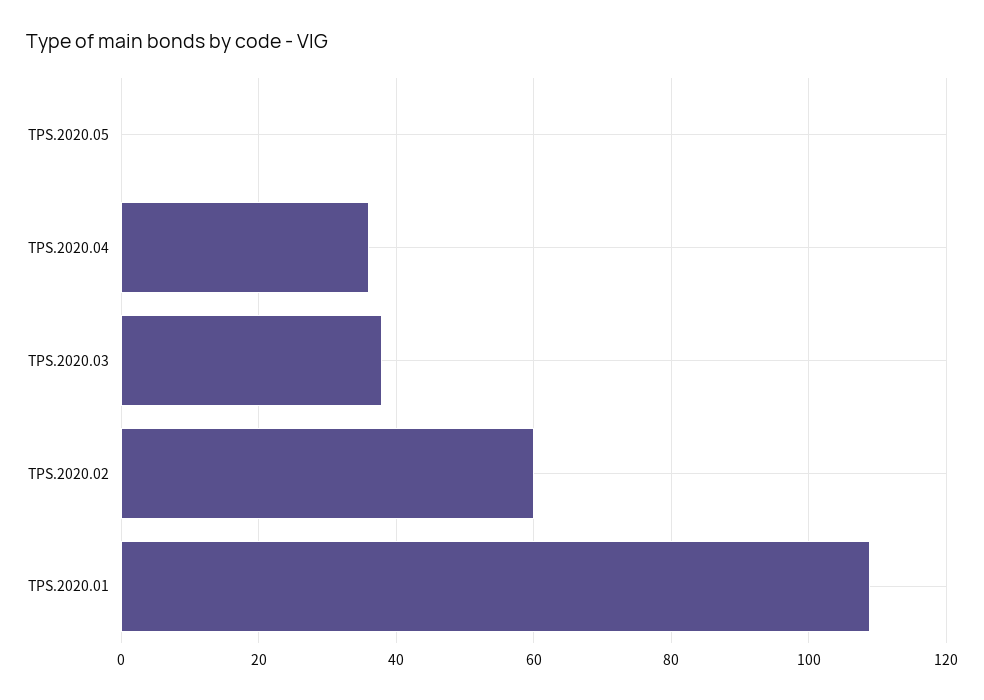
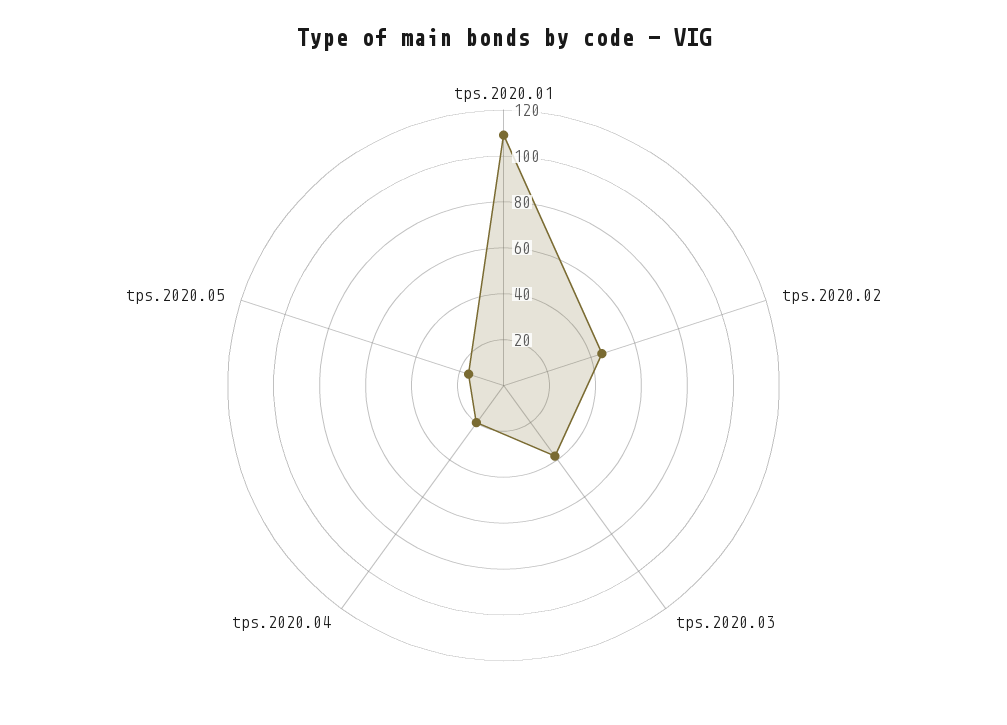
TPS.2020.05: 0 -> 15
TPS.2020.04: 35 -> 20
TPS.2020.02: 60 -> 45

